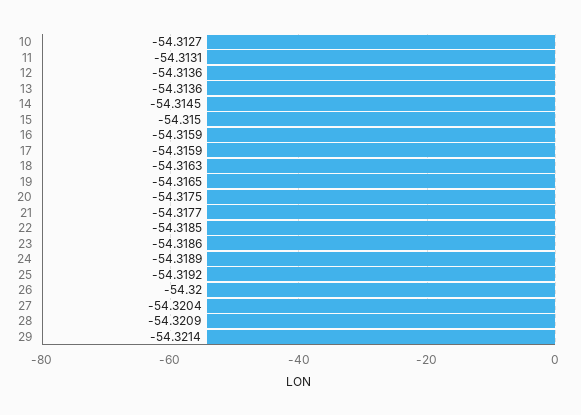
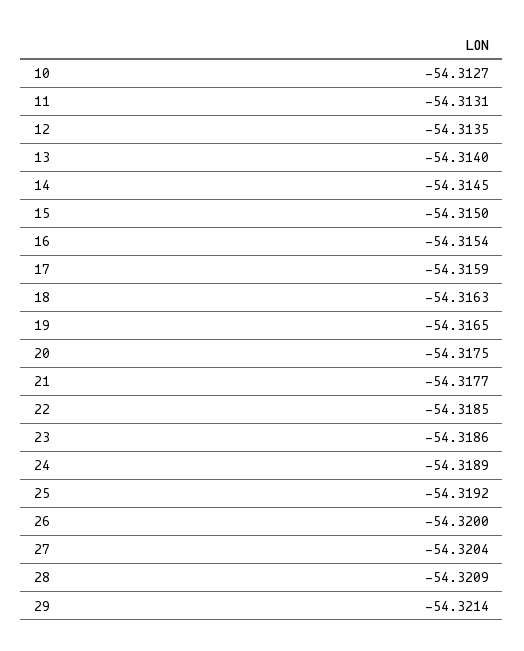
12: -54.3136 -> -54.3135
13: -54.3136 -> -54.314
16: -54.3159 -> -54.3154

